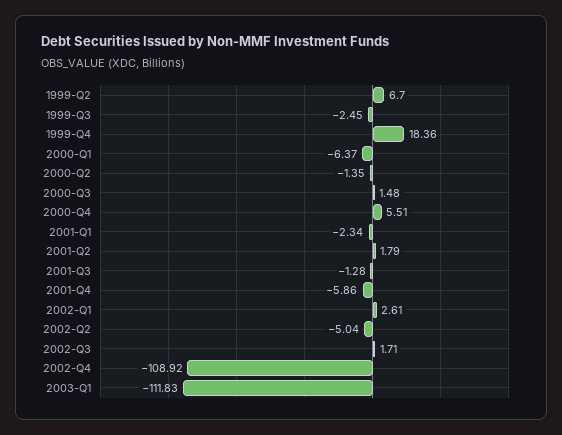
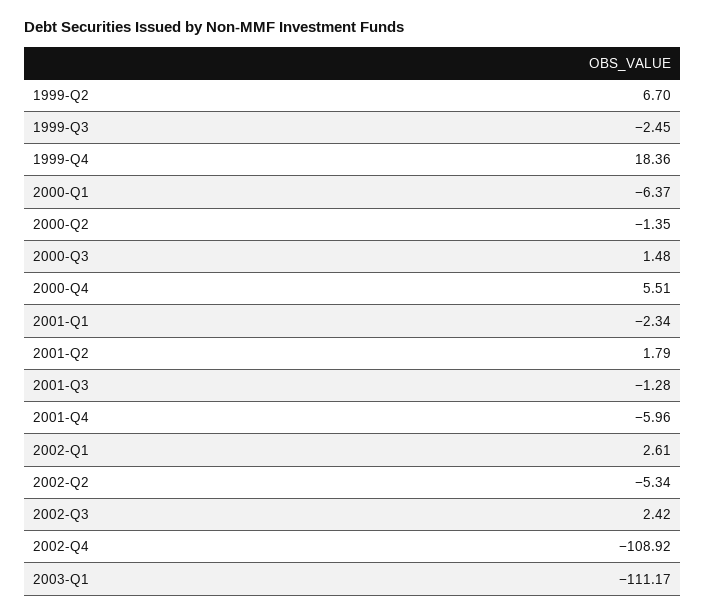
2001-Q4: -5.86 -> -5.96
2002-Q2: -5.04 -> -5.34
2002-Q3: 1.71 -> 2.42
2003-Q1: -111.83 -> -111.17

